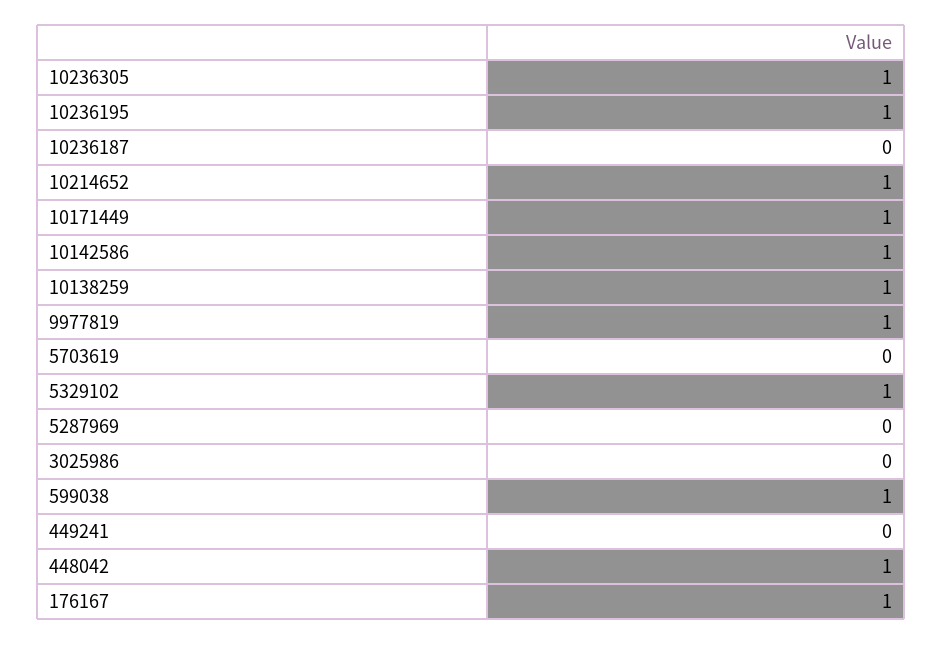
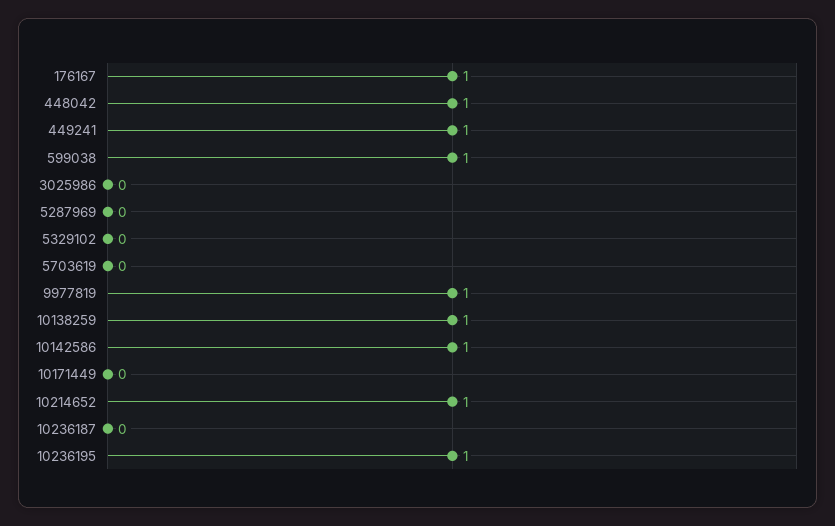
10236305: 1 -> none
10171449: 1 -> 0
5329102: 1 -> 0
449241: 0 -> 1

